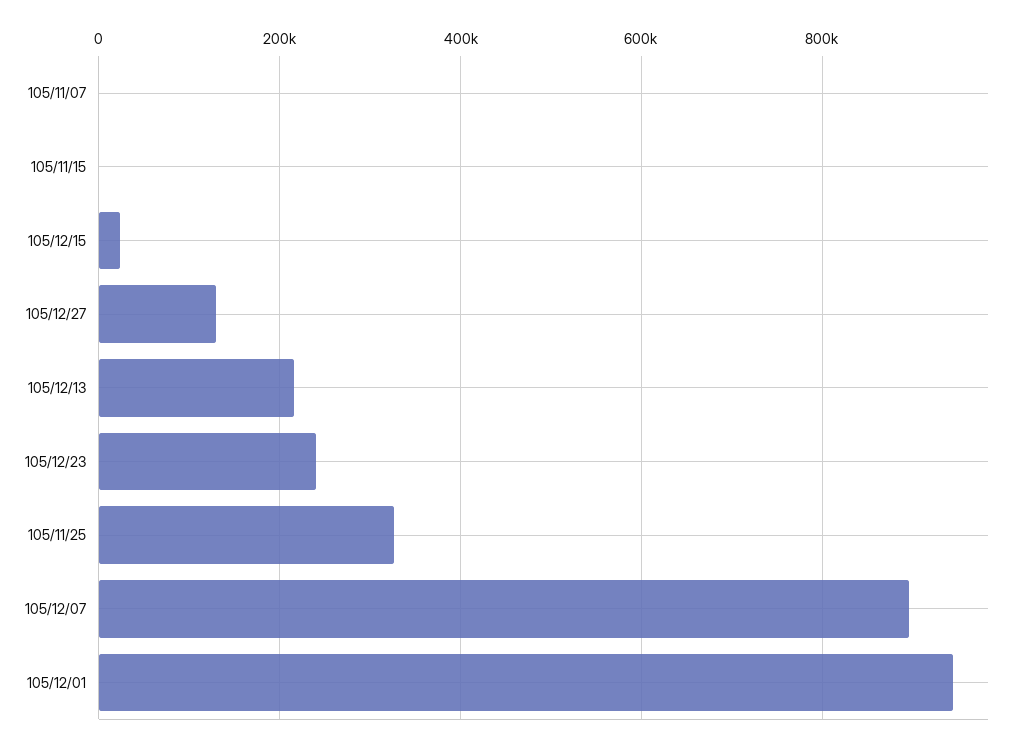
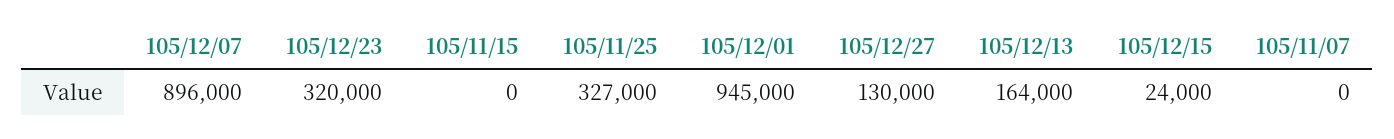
105/12/13: 220000 -> 164000
105/12/23: 240000 -> 320000

